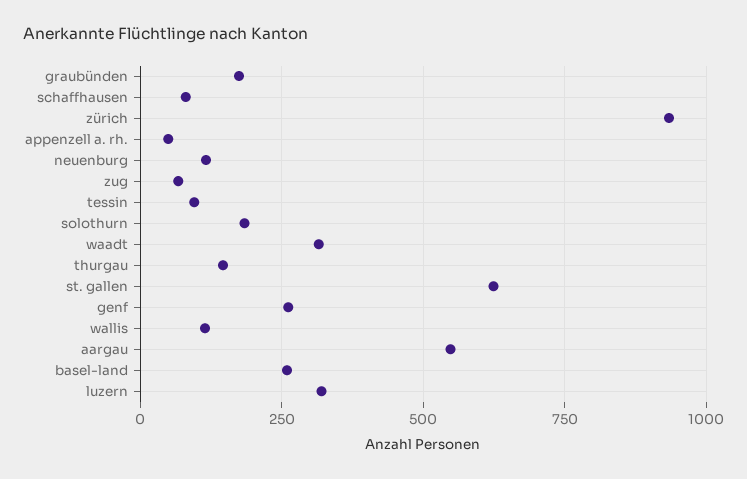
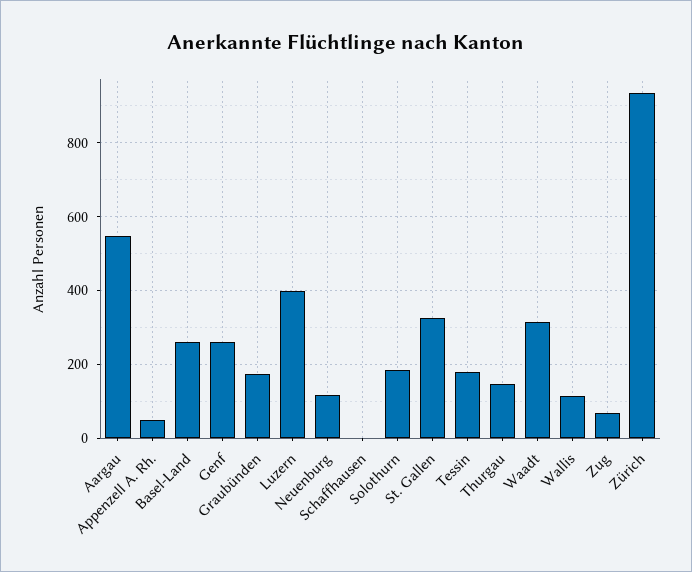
schaffhausen: 75 -> 0
tessin: 100 -> 180
st. gallen: 625 -> 320
luzern: 325 -> 400

